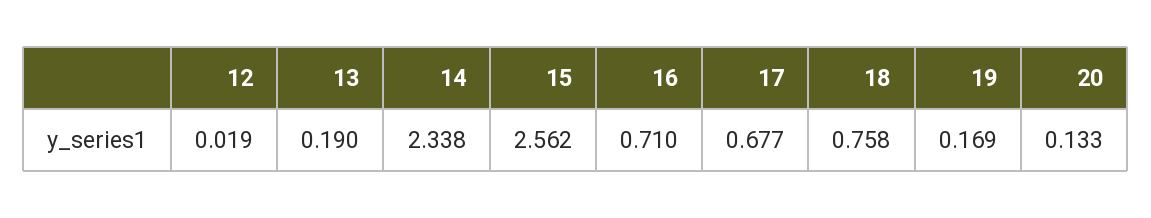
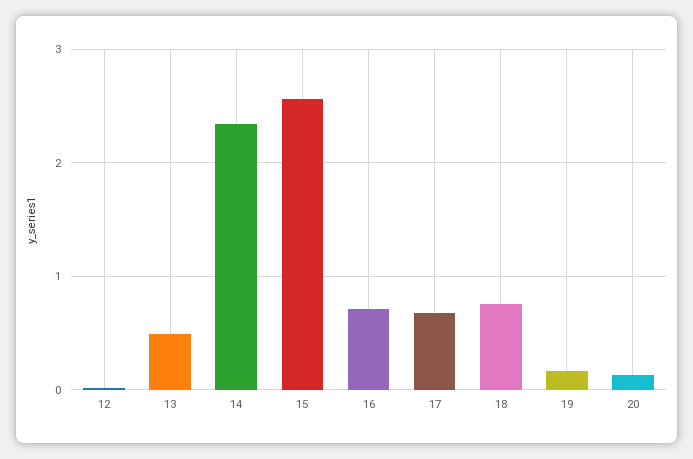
13: 0.19 -> 0.5

